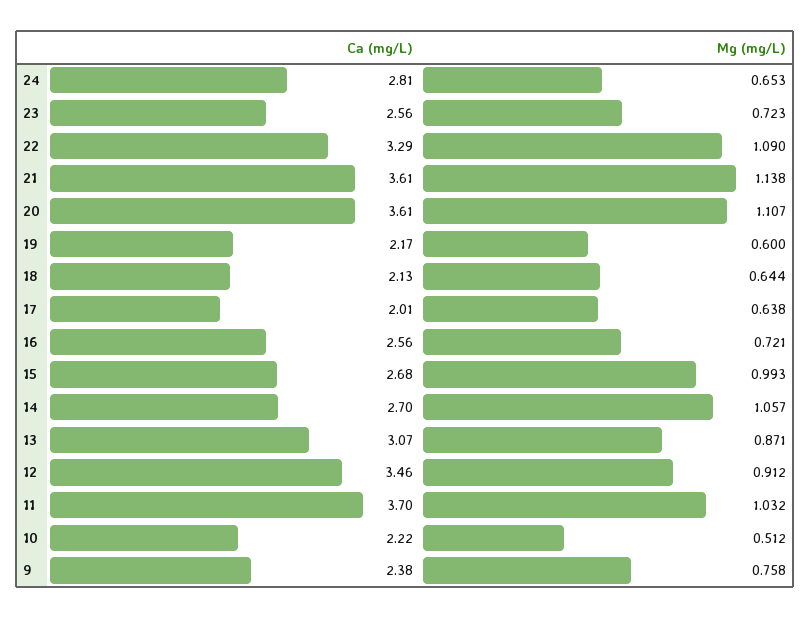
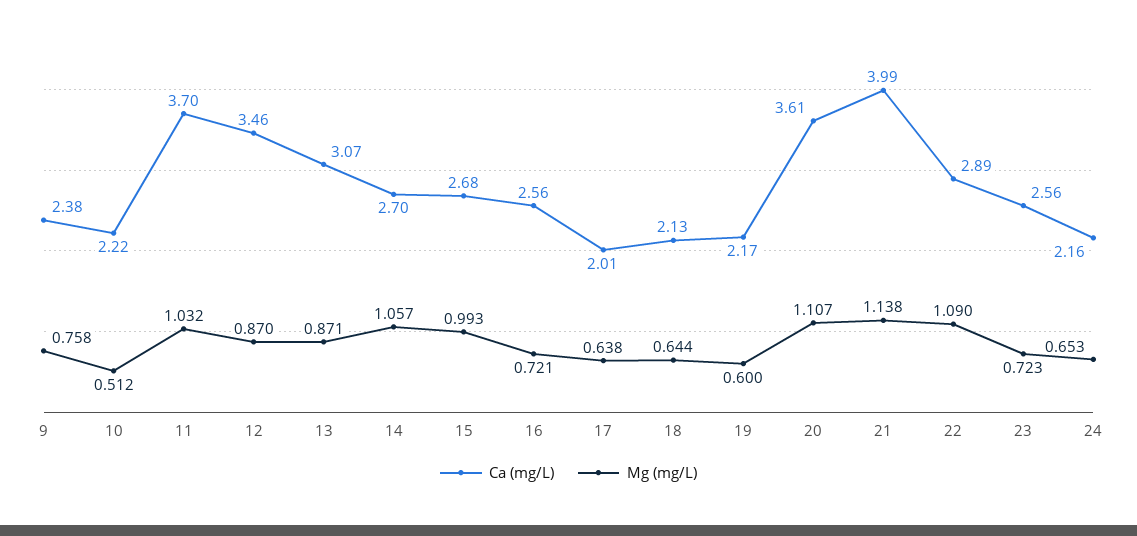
Ca (mg/L), 24: 2.81 -> 2.16
Ca (mg/L), 22: 3.29 -> 2.89
Ca (mg/L), 21: 3.61 -> 3.99
Mg (mg/L), 12: 0.912 -> 0.87

